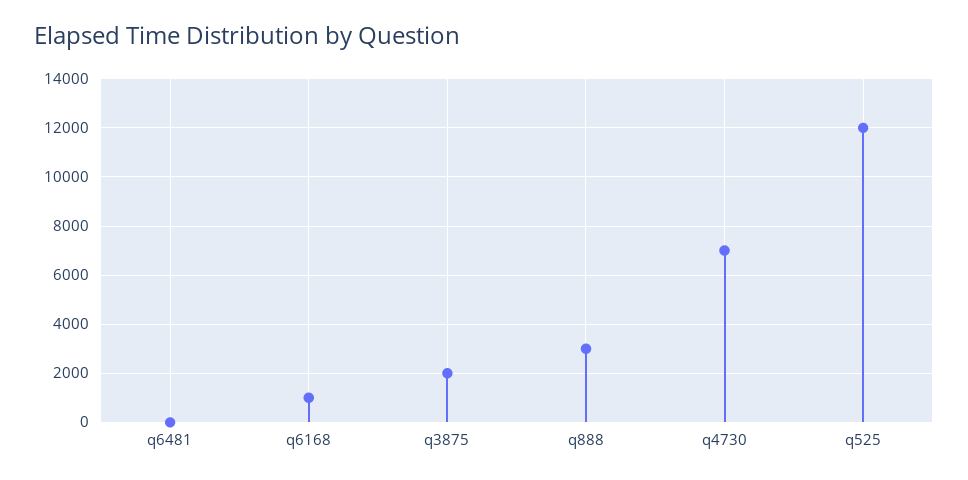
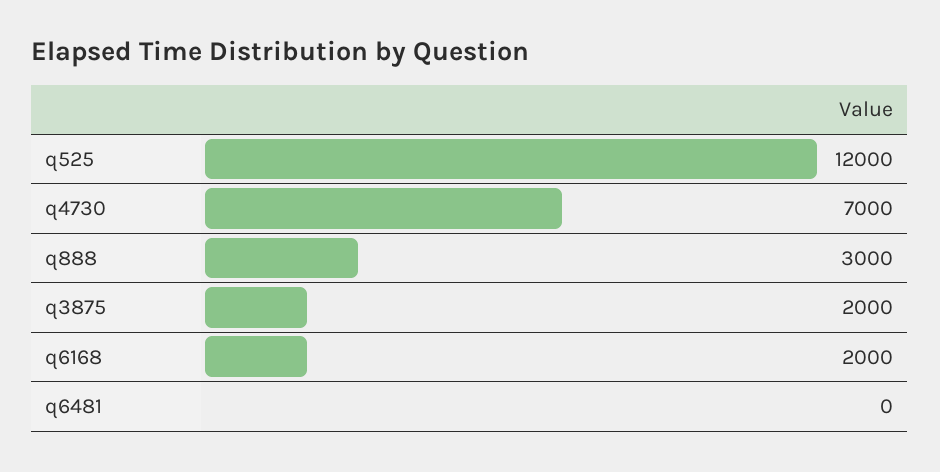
q6168: 1000 -> 2000

